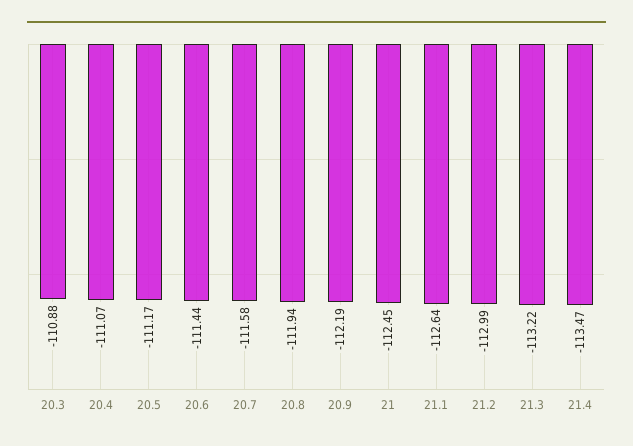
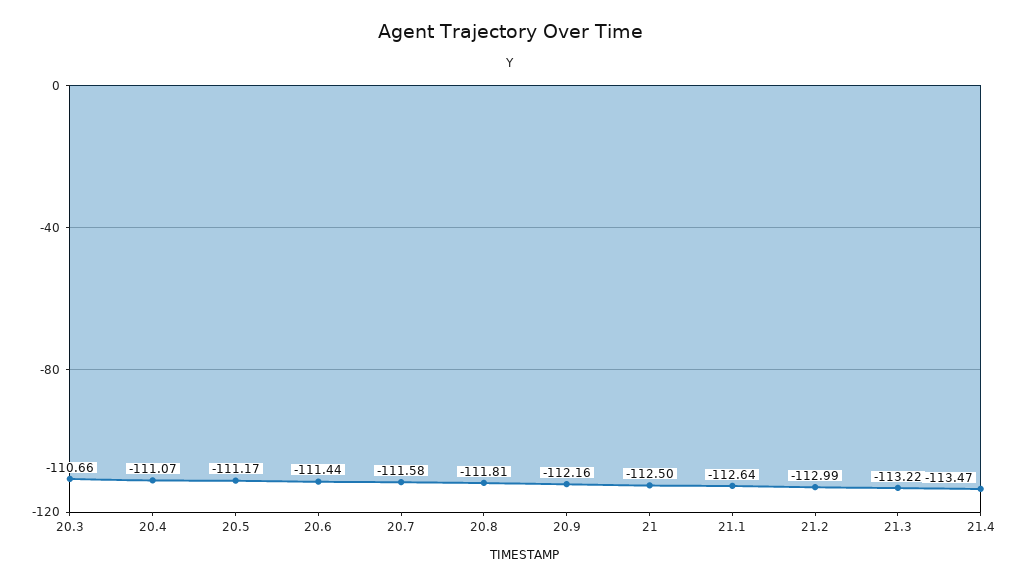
20.3: -110.88 -> -110.66
20.8: -111.94 -> -111.81
20.9: -112.19 -> -112.16
21: -112.45 -> -112.5

